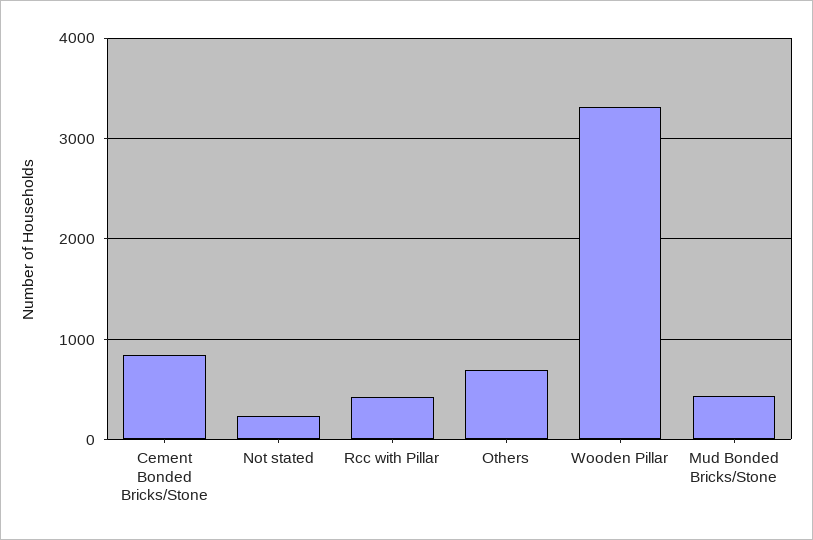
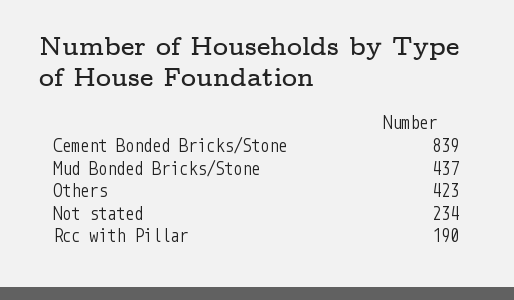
Rcc with Pillar: 400 -> 190
Others: 700 -> 423
Wooden Pillar: 3300 -> none

